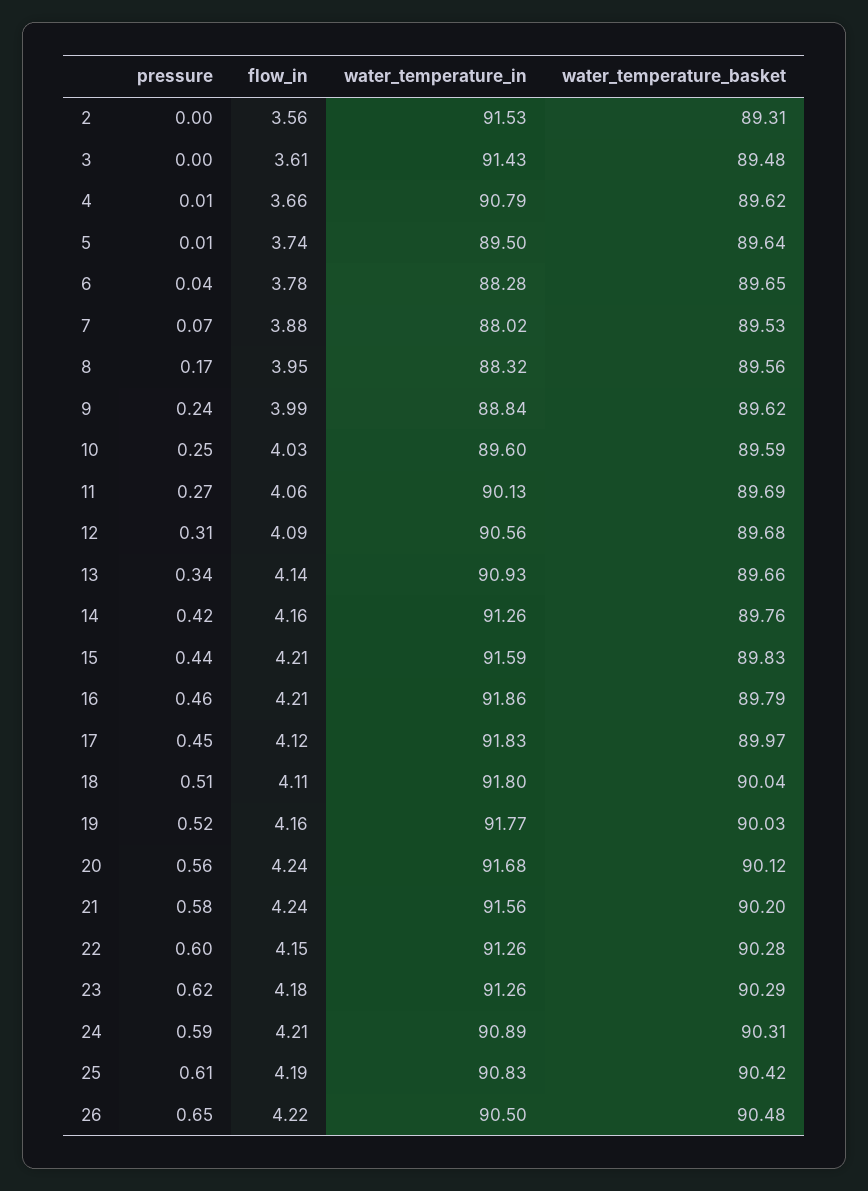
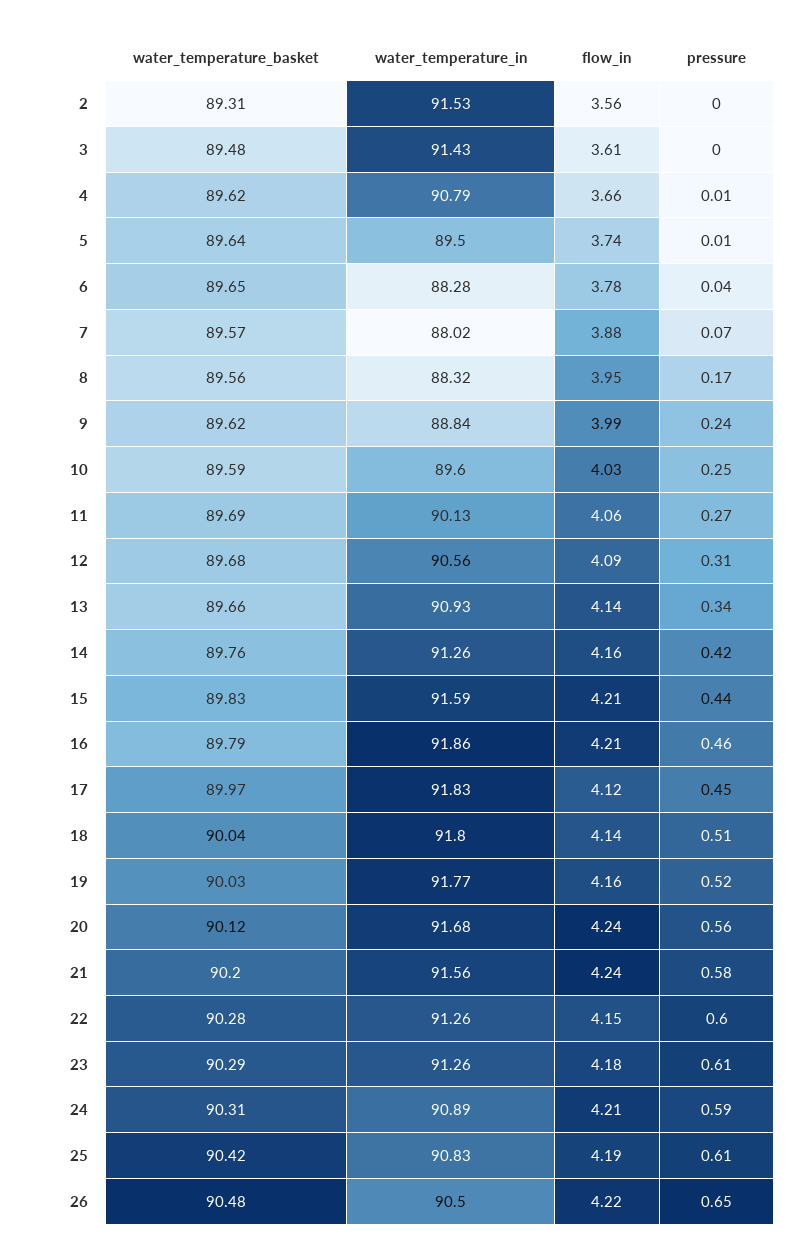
water_temperature_basket, 7: 89.53 -> 89.57
flow_in, 18: 4.11 -> 4.14
pressure, 23: 0.62 -> 0.61

